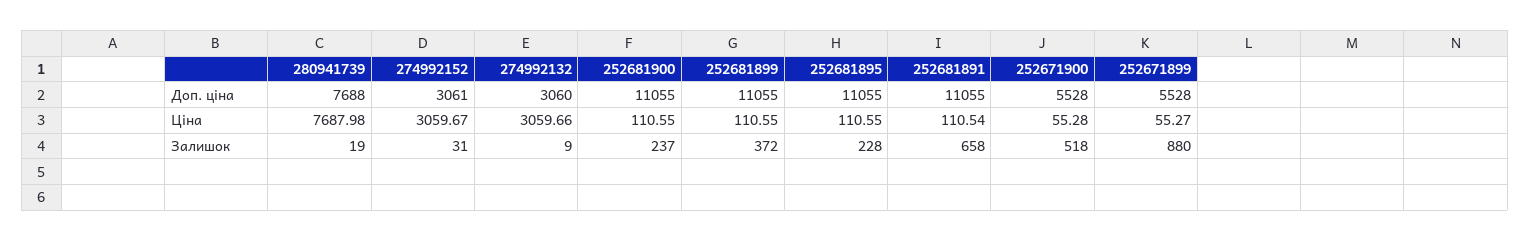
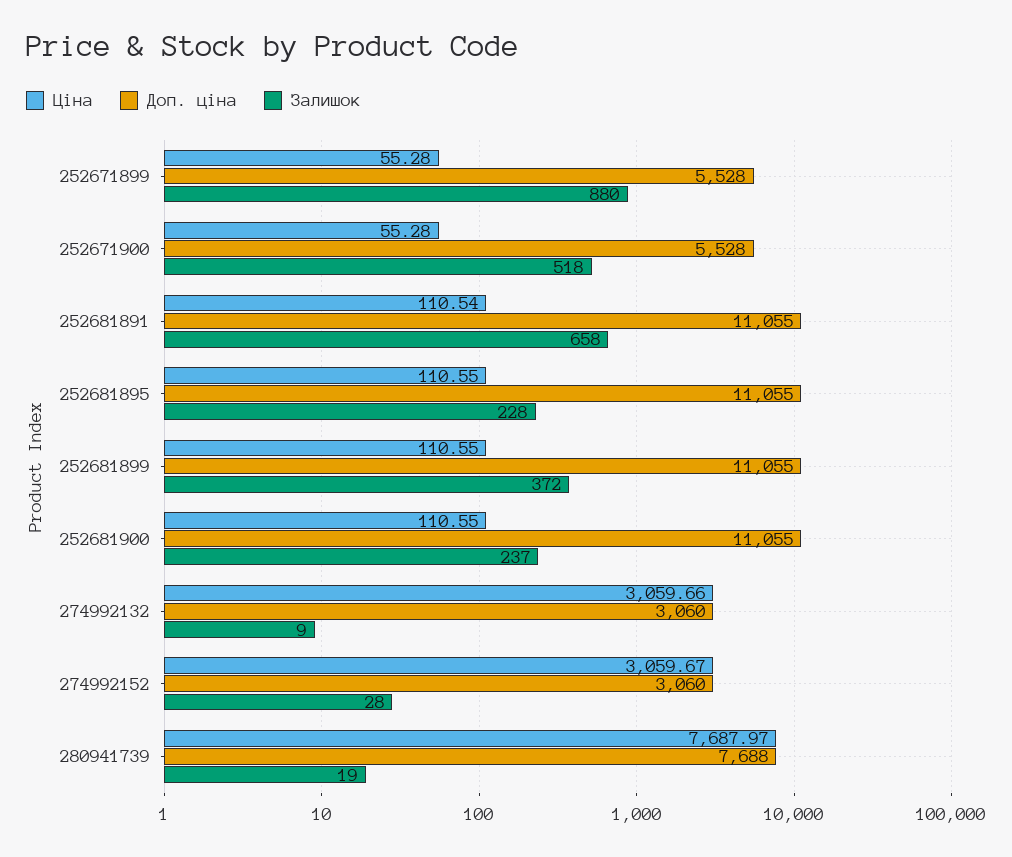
Доп. ціна, 274992152: 3061 -> 3060
Ціна, 280941739: 7687.98 -> 7687.97
Ціна, 252671899: 55.27 -> 55.28
Залишок, 274992152: 31 -> 28

